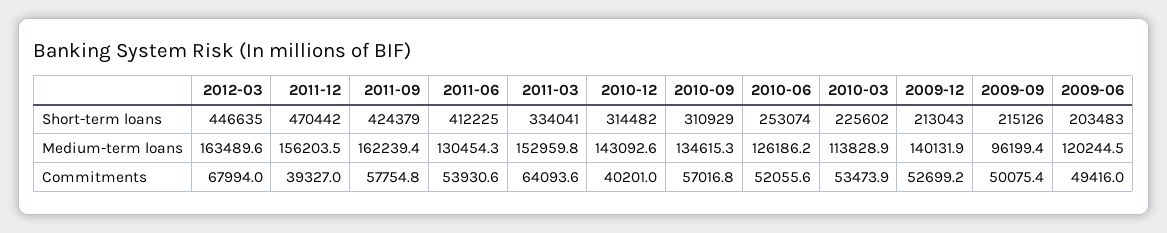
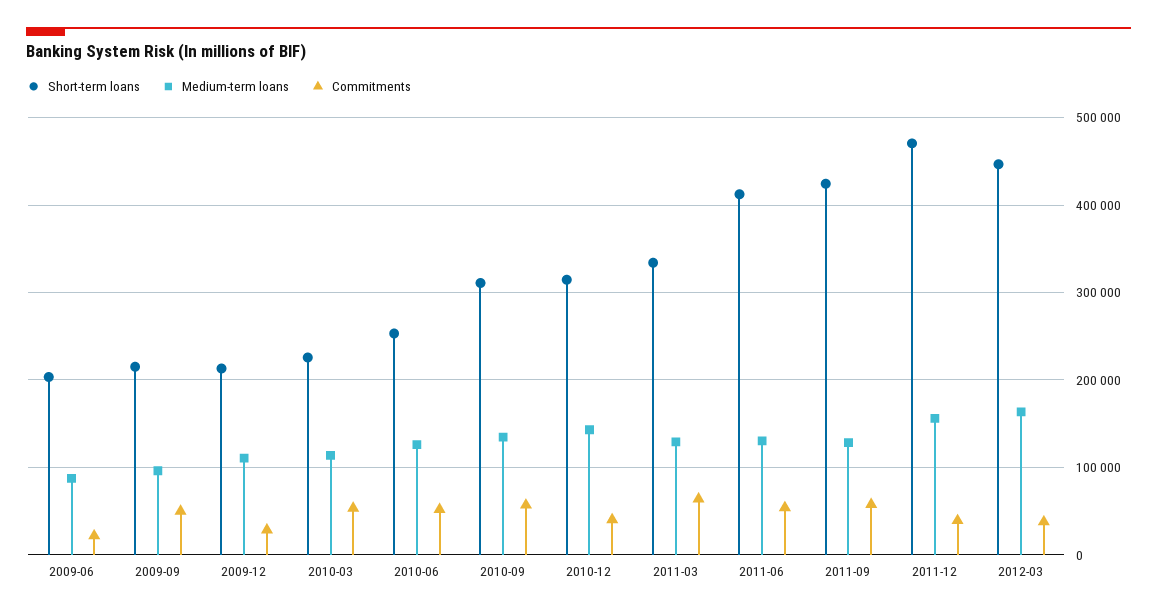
Medium-term loans, 2011-09: 162239.4 -> 130000
Medium-term loans, 2011-03: 152959.8 -> 130000
Medium-term loans, 2009-12: 140131.9 -> 110000
Medium-term loans, 2009-06: 120244.5 -> 90000
Commitments, 2012-03: 67994 -> 40000
Commitments, 2009-12: 52699.2 -> 30000
Commitments, 2009-06: 49416 -> 20000

